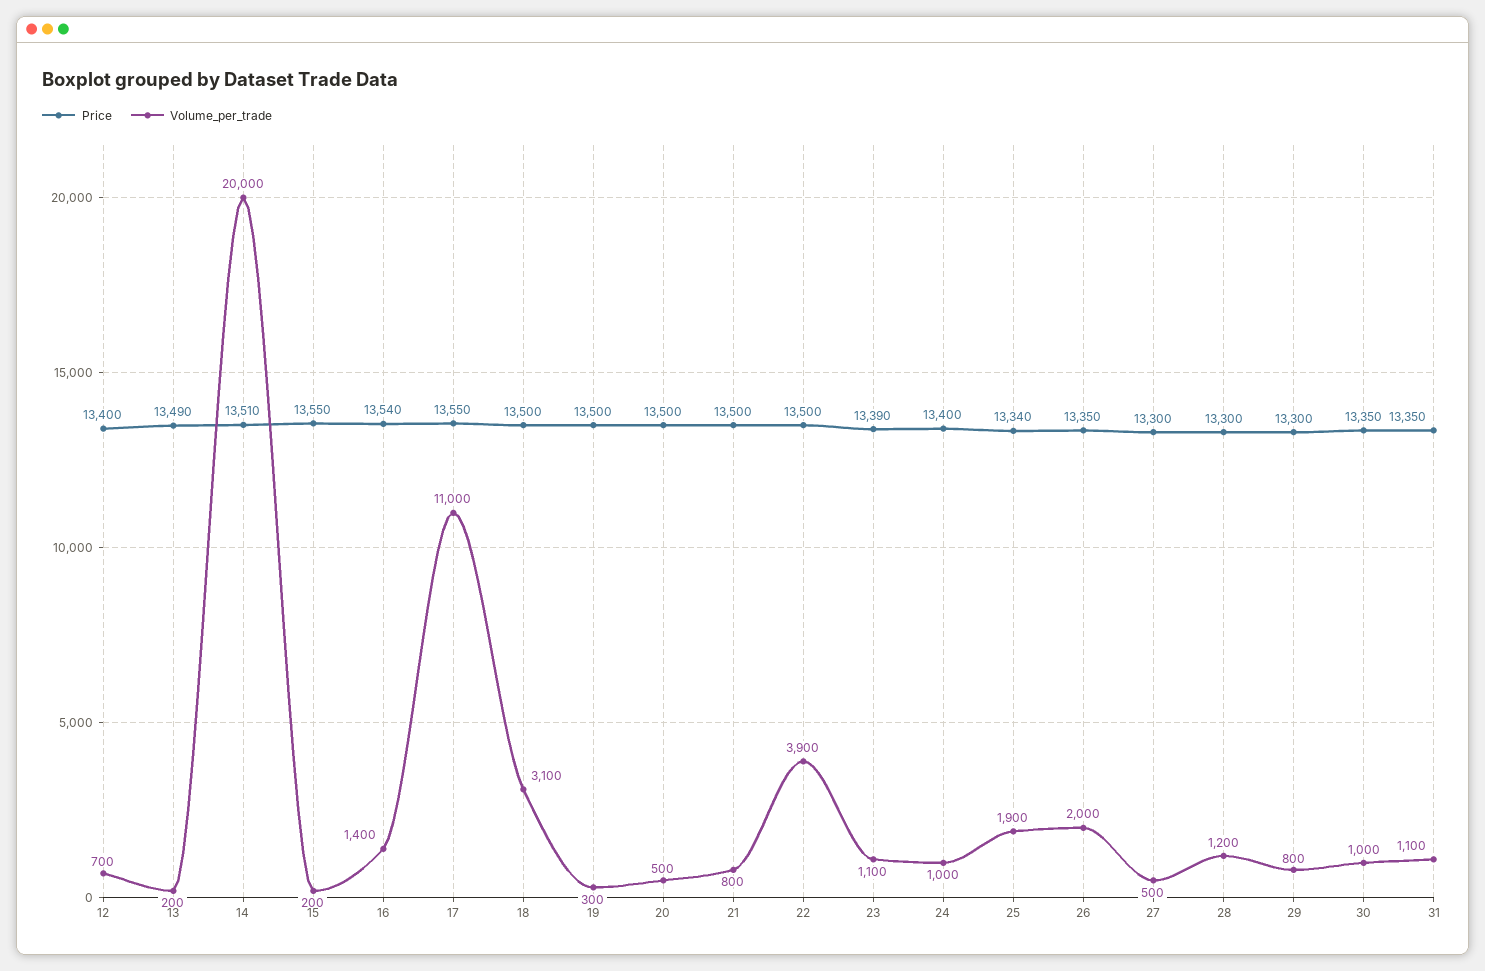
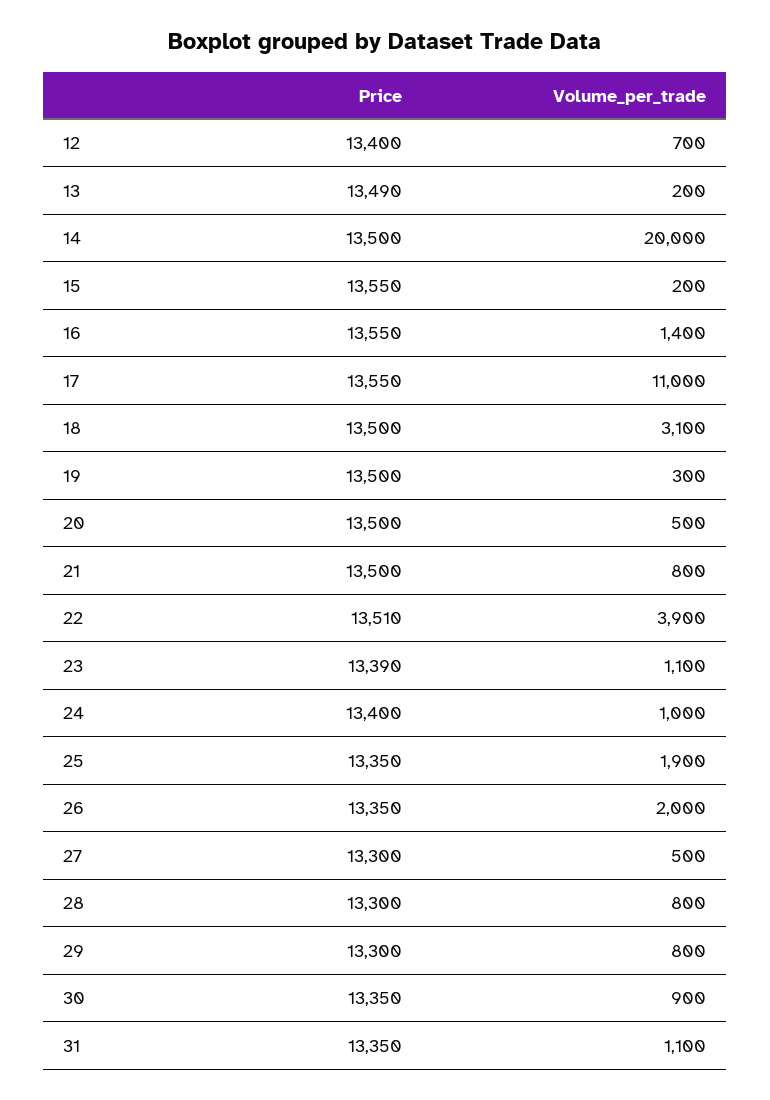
Price, 14: 13510 -> 13500
Price, 16: 13540 -> 13550
Price, 22: 13500 -> 13510
Price, 25: 13340 -> 13350
Volume_per_trade, 28: 1200 -> 800
Volume_per_trade, 30: 1000 -> 900

